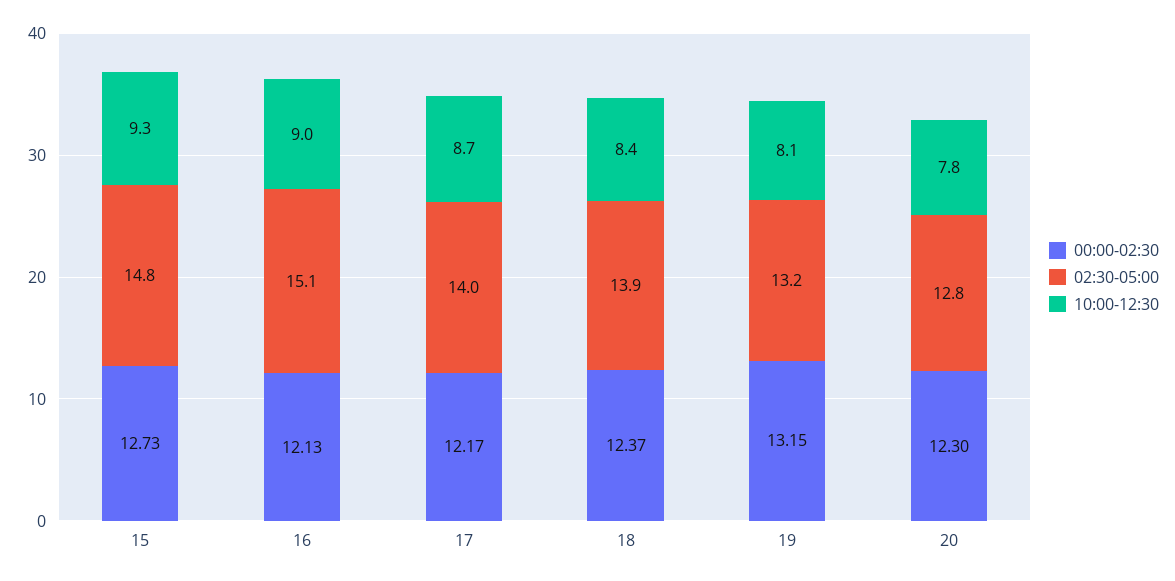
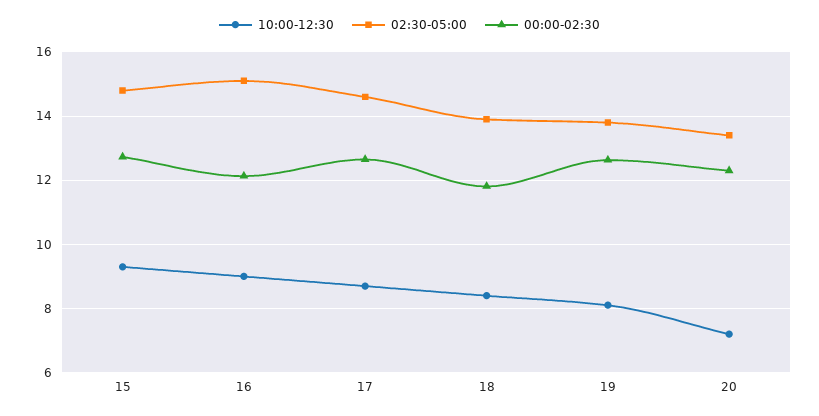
00:00-02:30, 17: 12.17 -> 12.6
02:30-05:00, 17: 14 -> 14.6
00:00-02:30, 18: 12.37 -> 11.8
00:00-02:30, 19: 13.15 -> 12.6
02:30-05:00, 19: 13.2 -> 13.8
02:30-05:00, 20: 12.8 -> 13.4
10:00-12:30, 20: 7.8 -> 7.2

